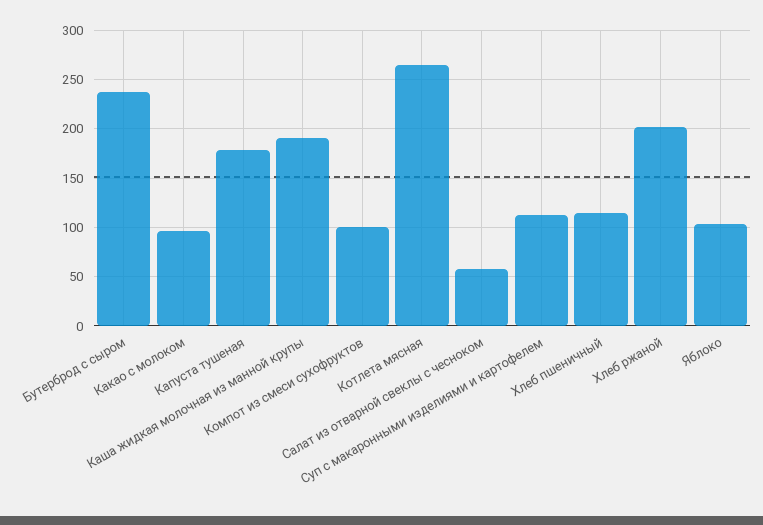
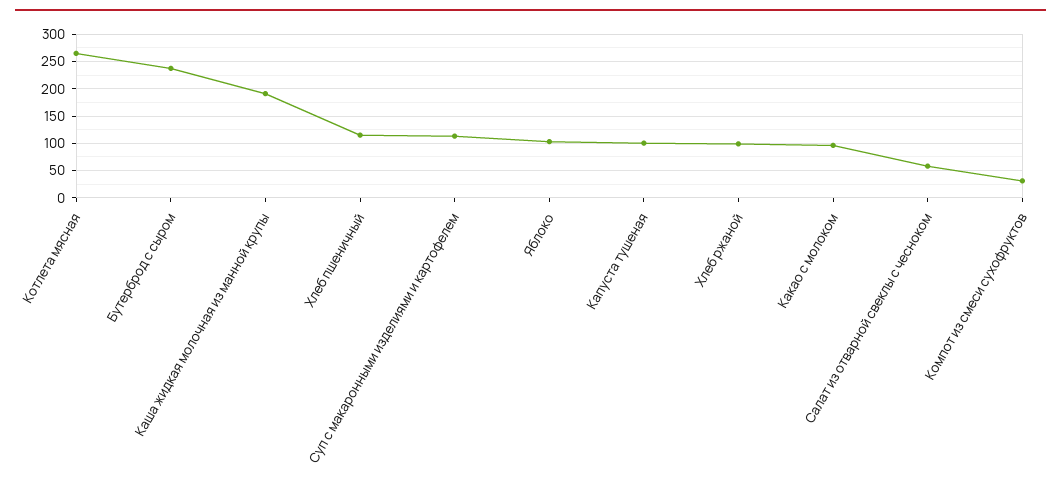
Капуста тушеная: 180 -> 100
Компот из смеси сухофруктов: 100 -> 25
Хлеб ржаной: 200 -> 100

